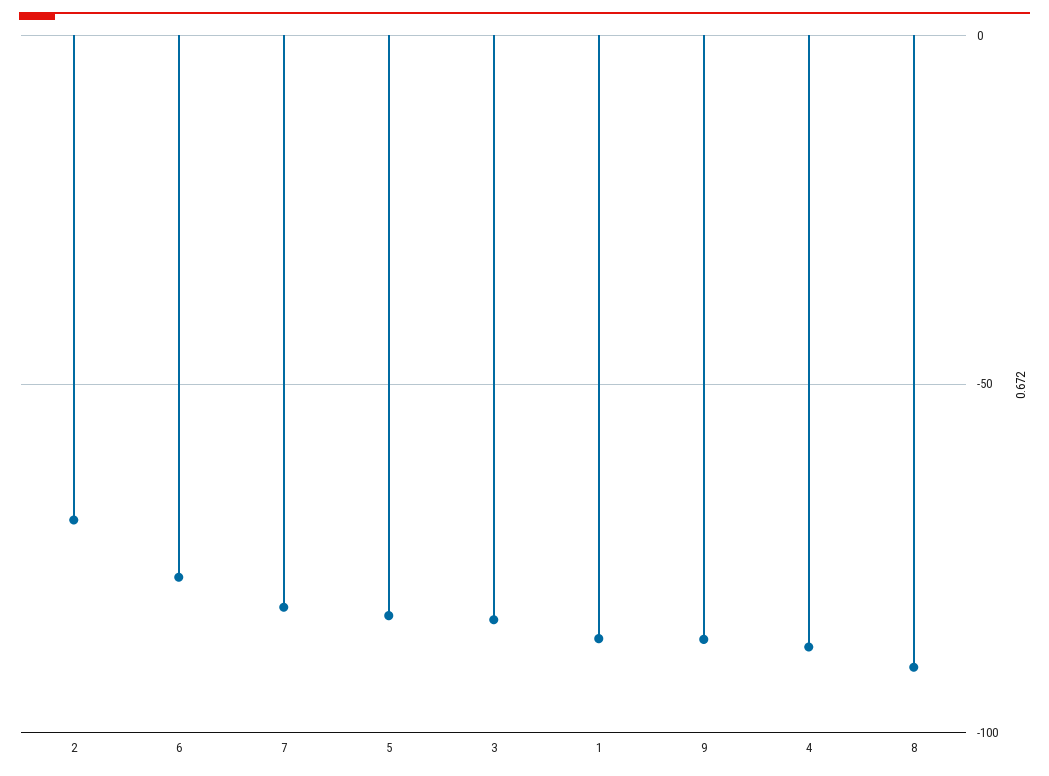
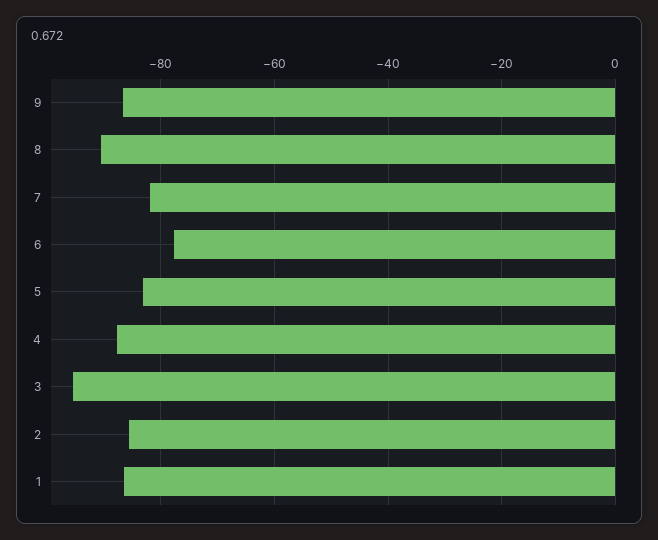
2: -70 -> -86
3: -85 -> -96

